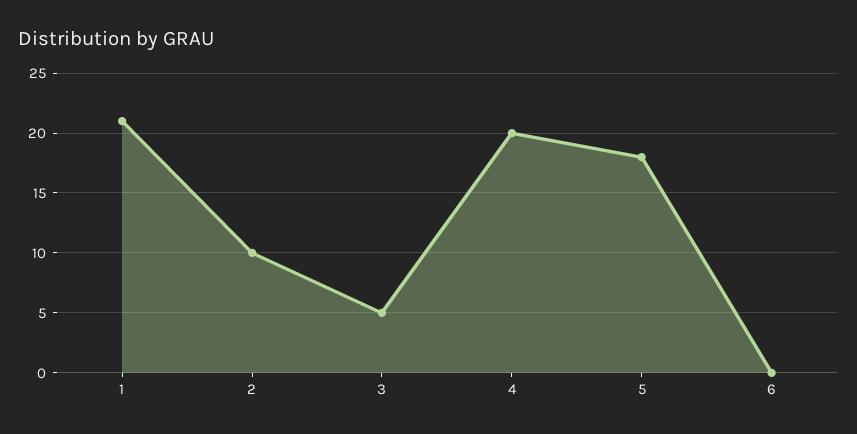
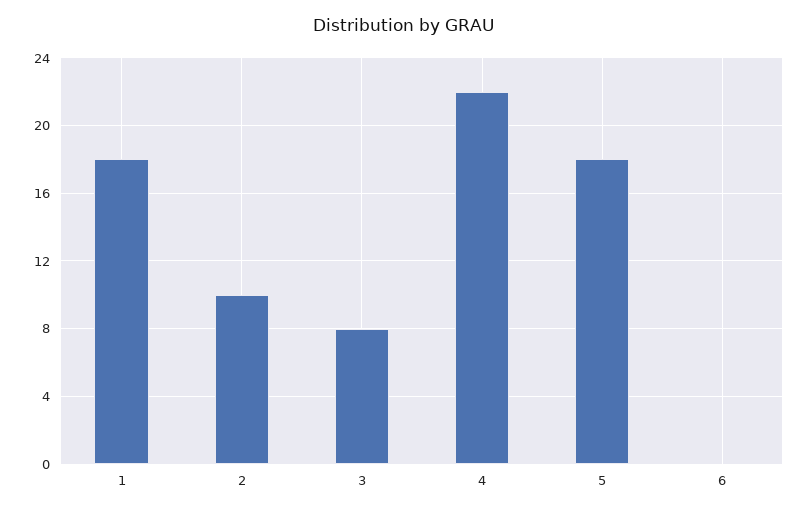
1: 21 -> 18
3: 5 -> 8
4: 20 -> 22

